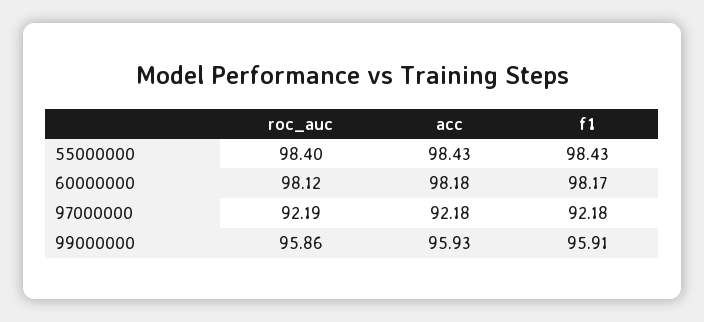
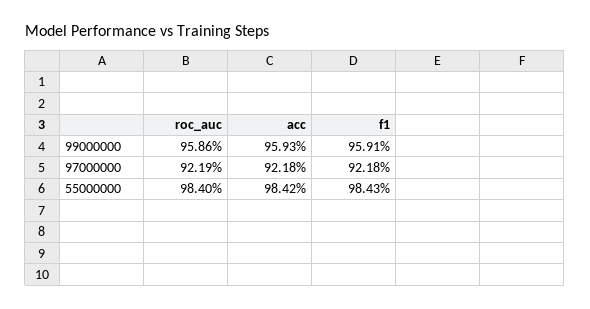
acc, 55000000: 98.43 -> 98.42
roc_auc, 60000000: 98.12 -> none
acc, 60000000: 98.18 -> none
f1, 60000000: 98.17 -> none

